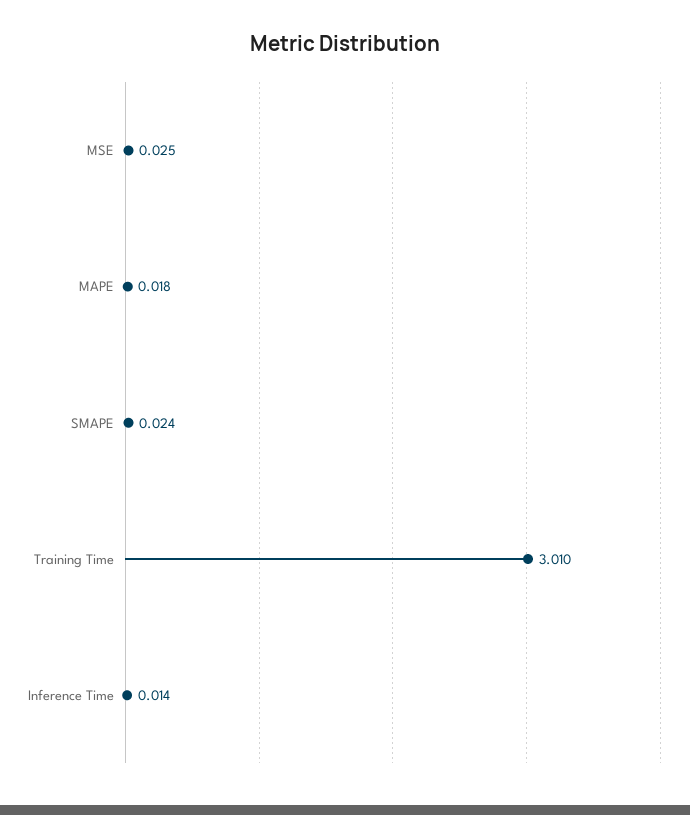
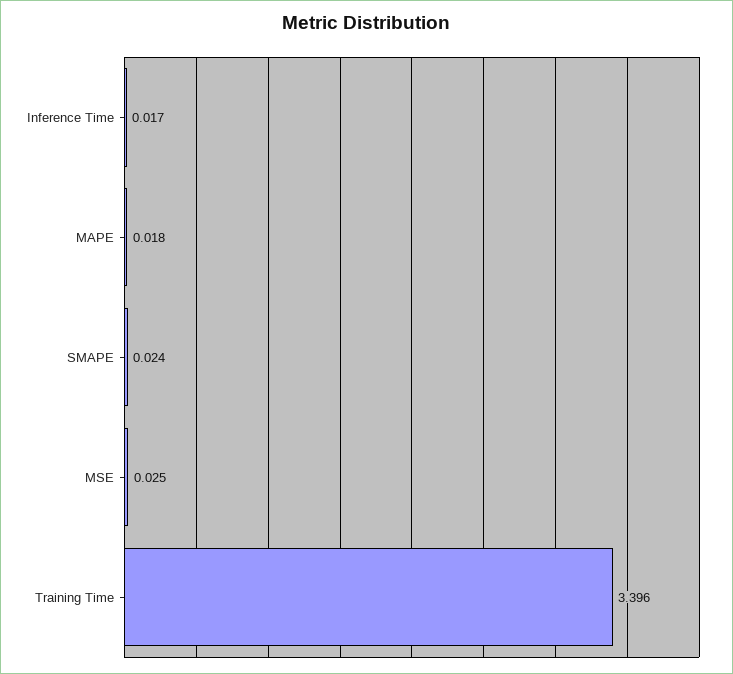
Training Time: 3.01 -> 3.396
Inference Time: 0.014 -> 0.017

